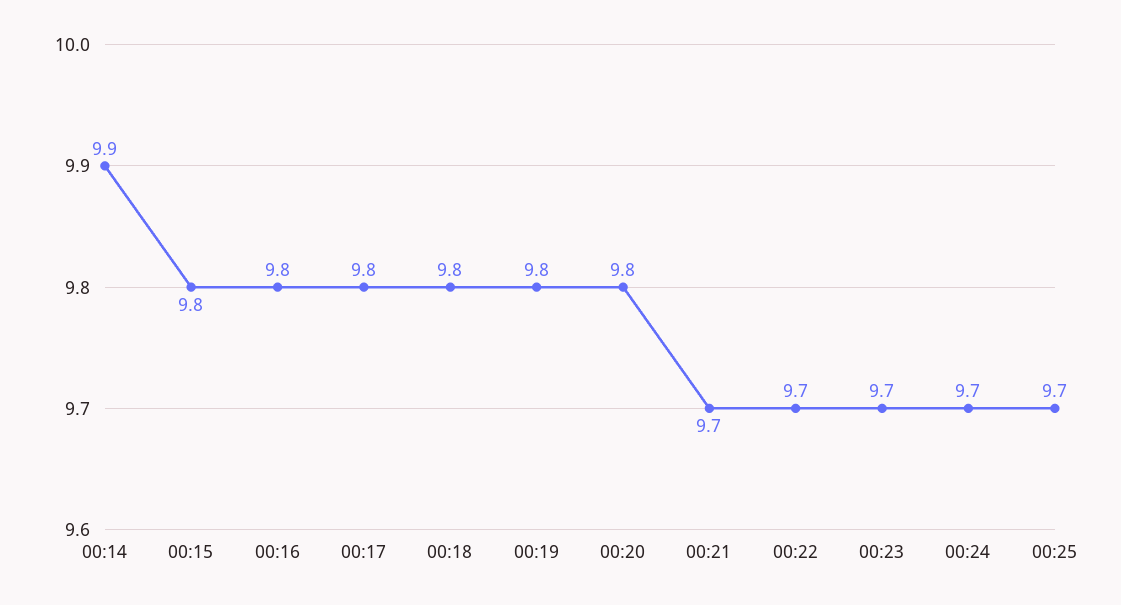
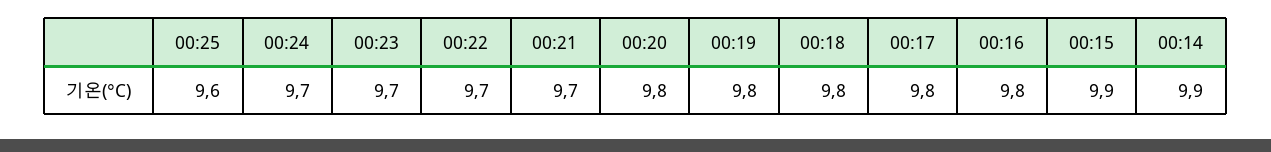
00:15: 9.8 -> 9.9
00:25: 9.7 -> 9.6

